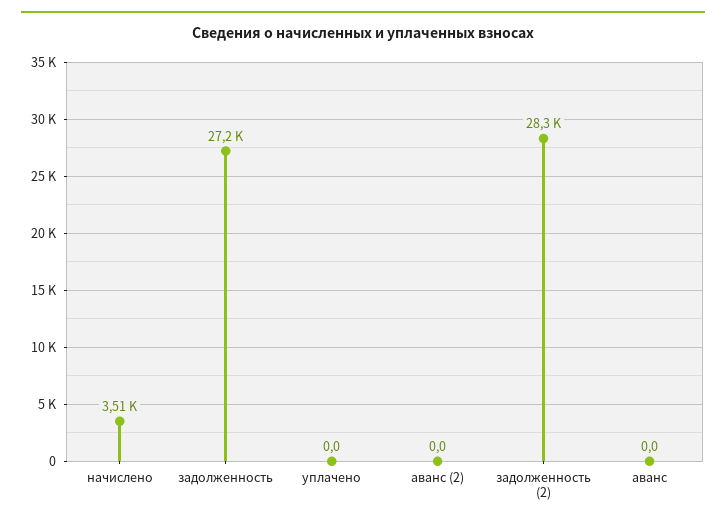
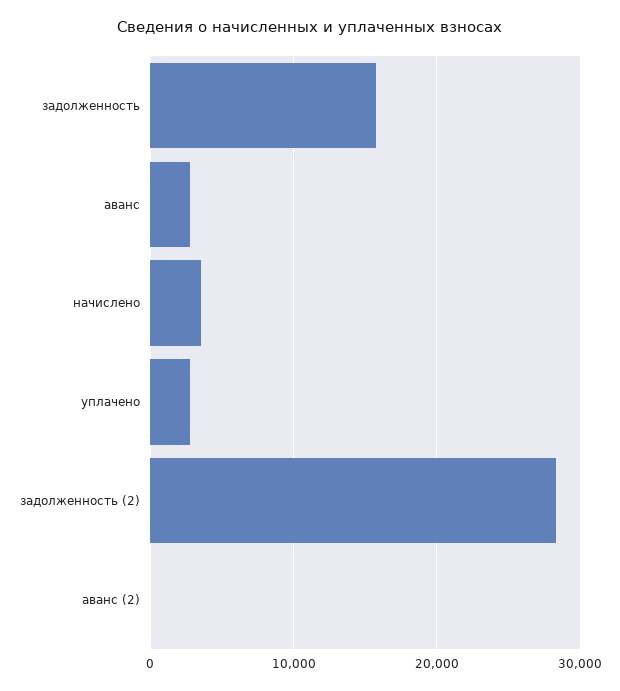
задолженность: 27200 -> 16000
уплачено: 0 -> 3000
аванс: 0 -> 3000

